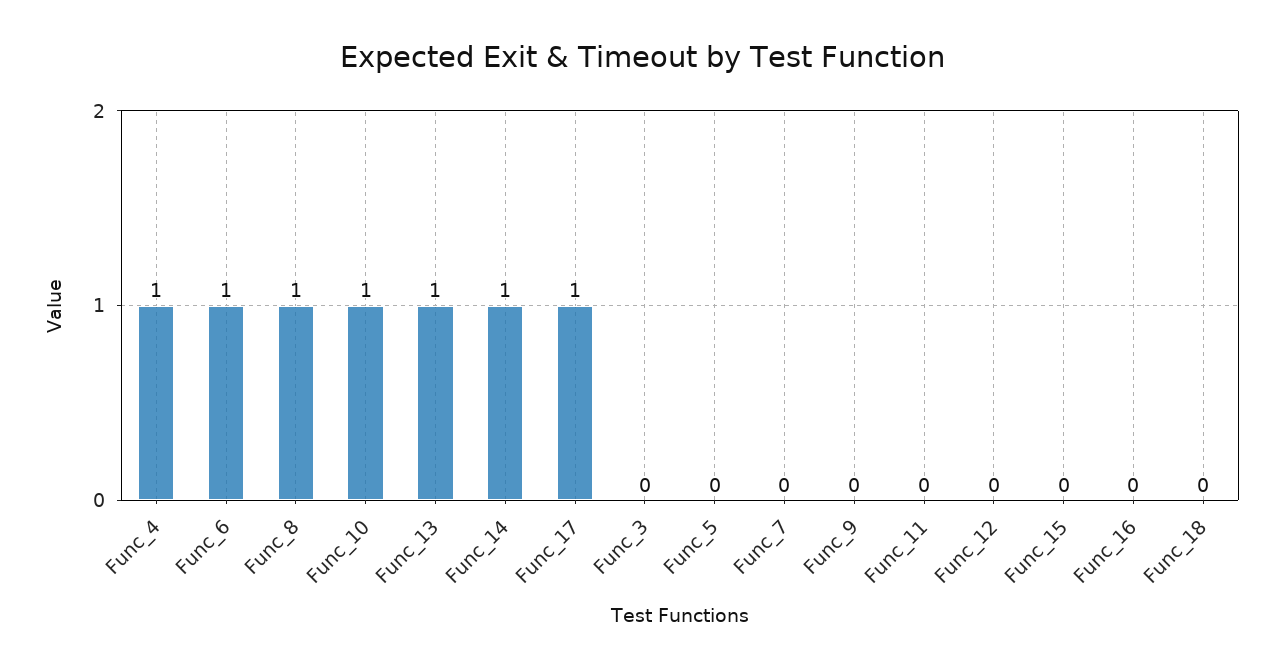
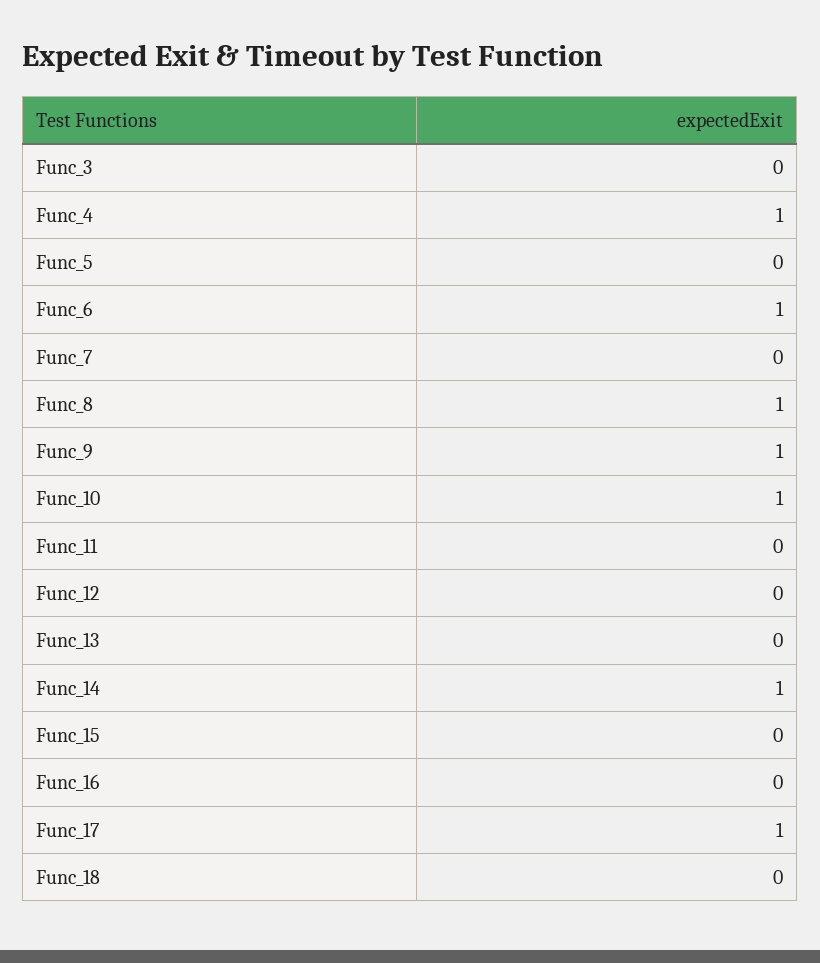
Func_13: 1 -> 0
Func_9: 0 -> 1

